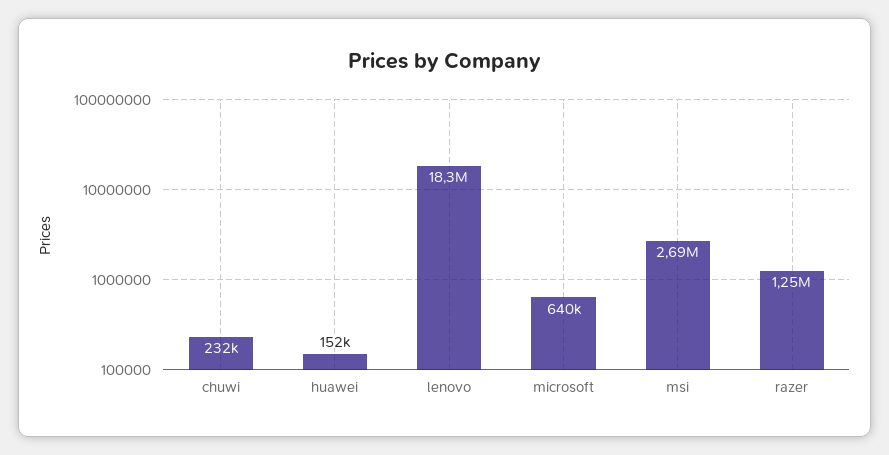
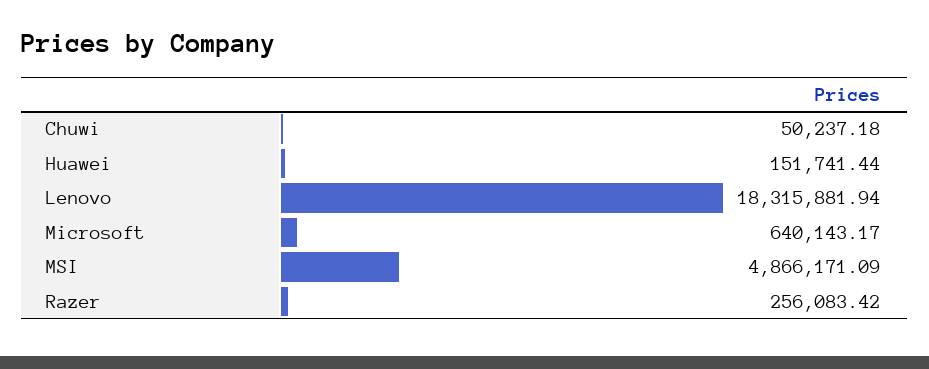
chuwi: 232000 -> 50237.18
msi: 2690000 -> 4866171.09
razer: 1250000 -> 256083.42

